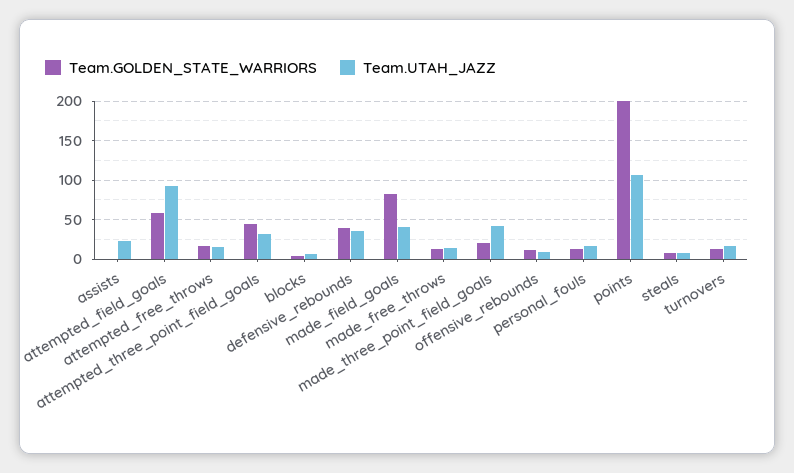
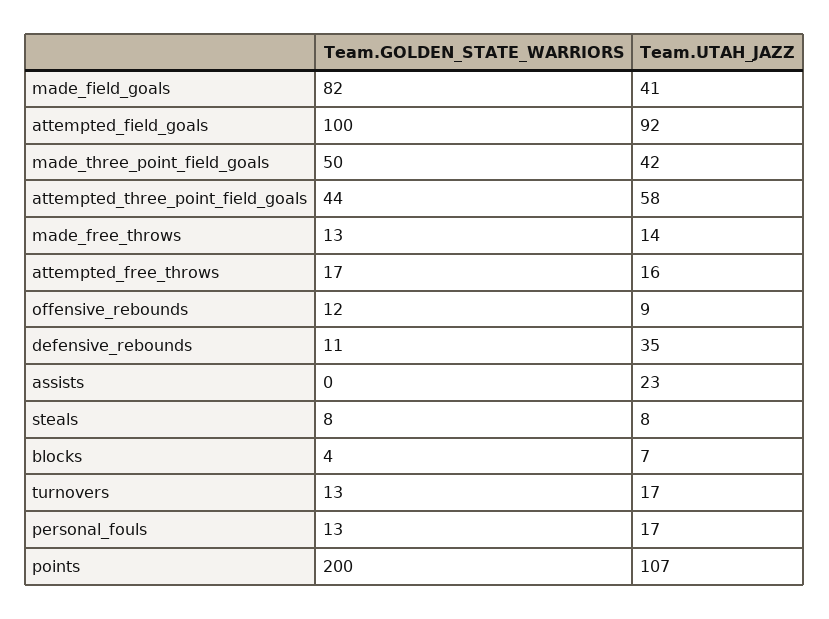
Team.GOLDEN_STATE_WARRIORS, attempted_field_goals: 60 -> 100
Team.UTAH_JAZZ, attempted_three_point_field_goals: 30 -> 58
Team.GOLDEN_STATE_WARRIORS, defensive_rebounds: 40 -> 11
Team.GOLDEN_STATE_WARRIORS, made_three_point_field_goals: 20 -> 50

